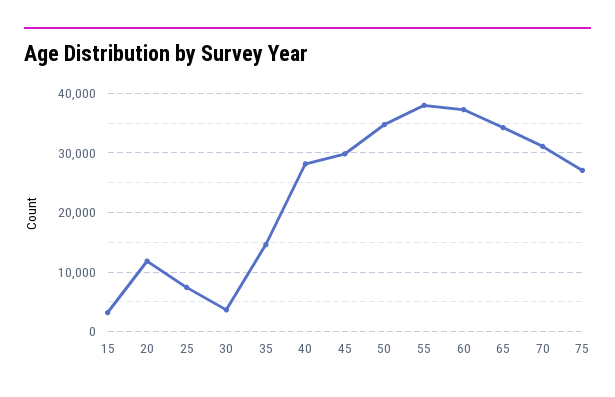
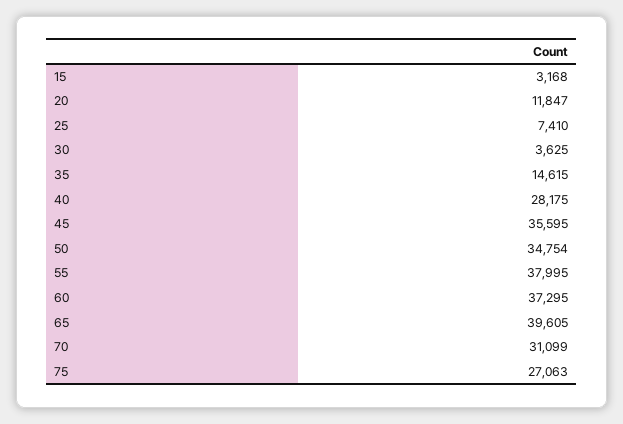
45: 30000 -> 35595
65: 34000 -> 39605

